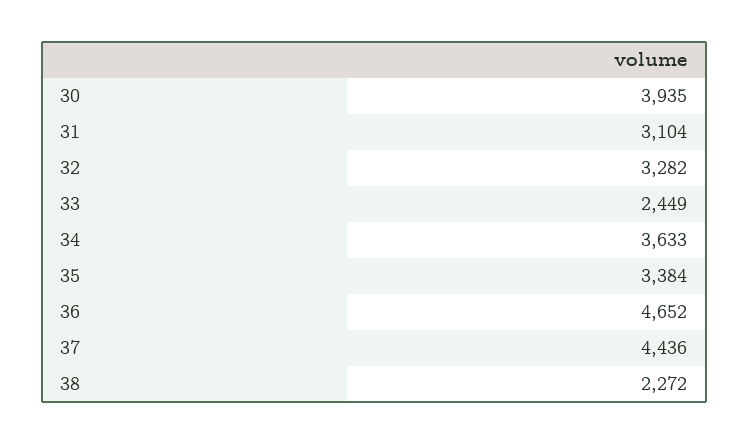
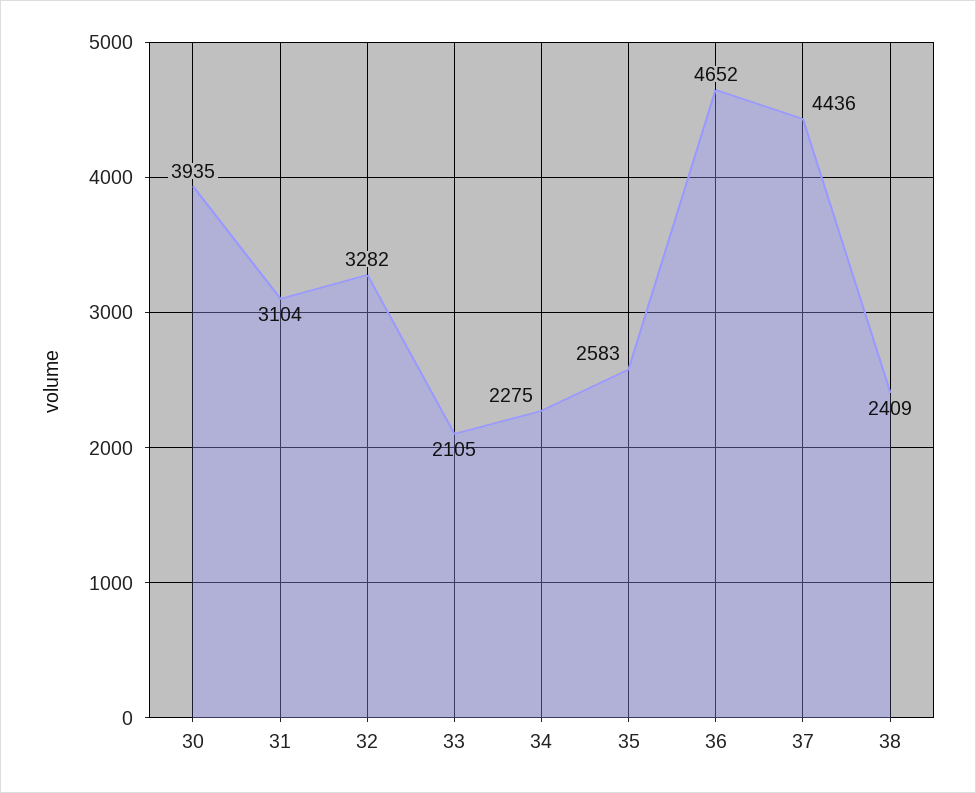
33: 2449 -> 2105
34: 3633 -> 2275
35: 3384 -> 2583
38: 2272 -> 2409

